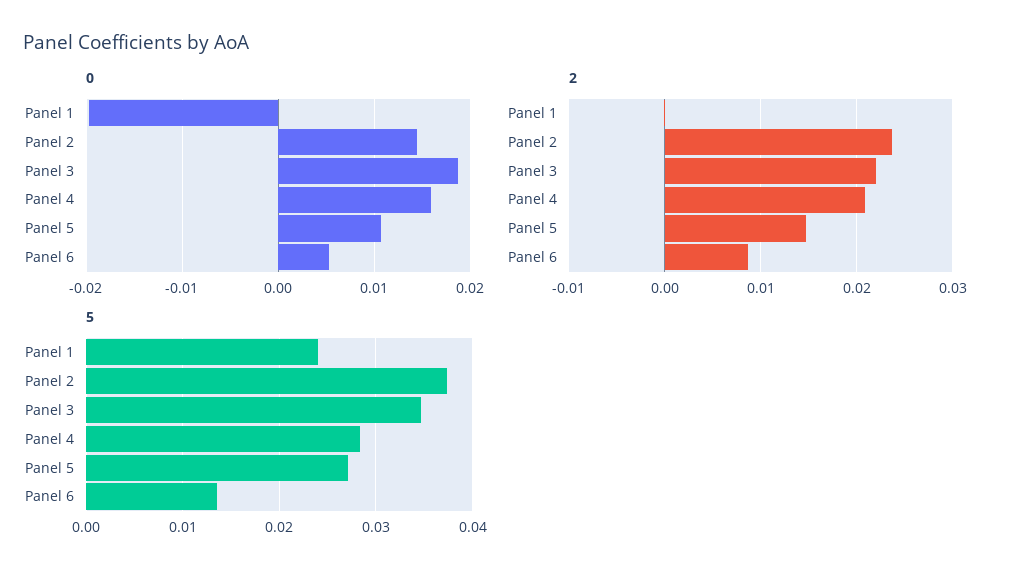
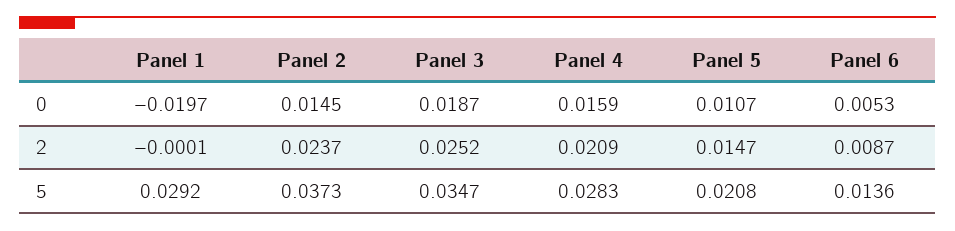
2, Panel 3: 0.022 -> 0.0252
5, Panel 1: 0.024 -> 0.0292
5, Panel 5: 0.027 -> 0.0208

